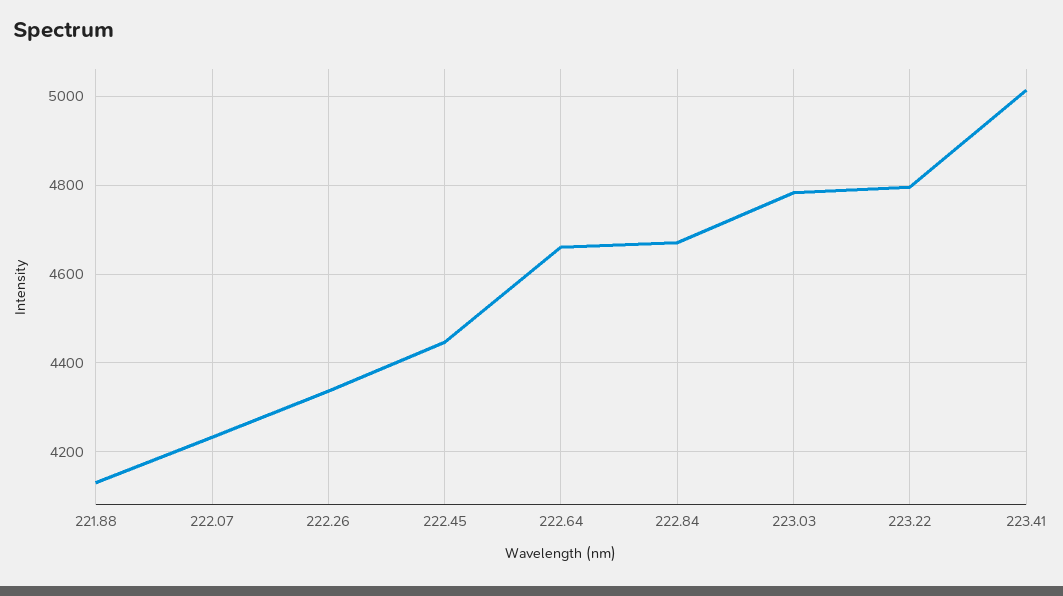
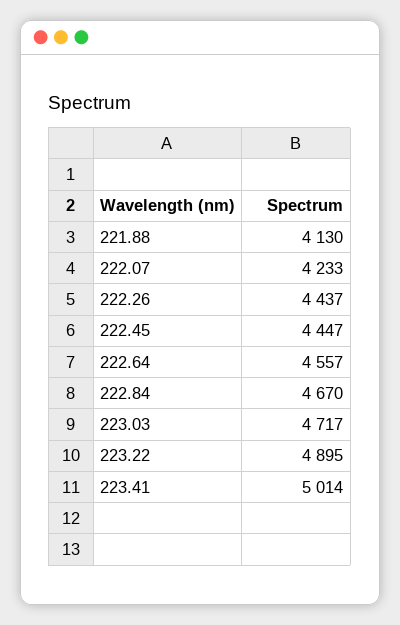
222.26: 4340 -> 4437
222.64: 4660 -> 4557
223.03: 4780 -> 4717
223.22: 4800 -> 4895

